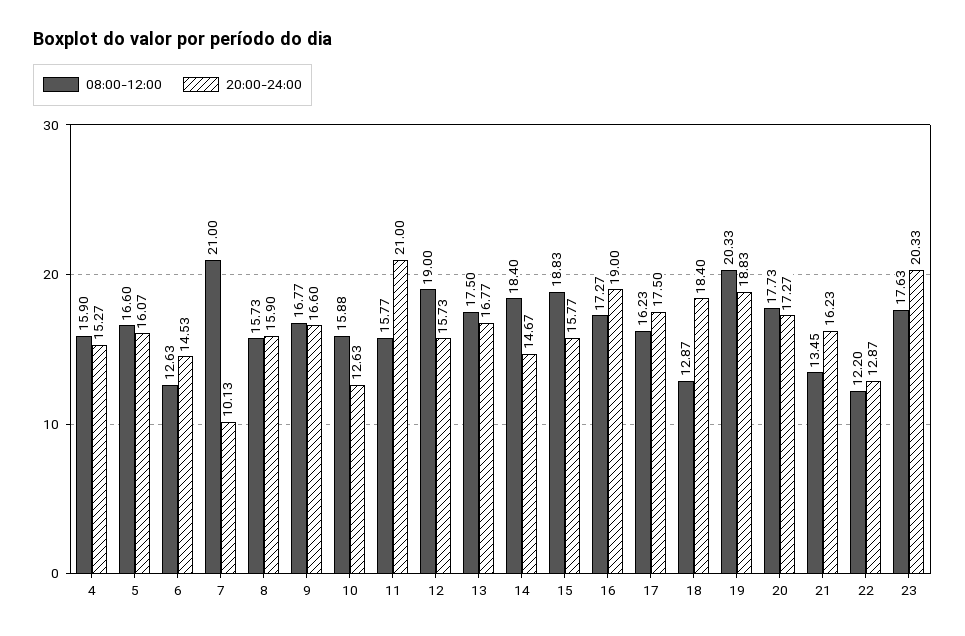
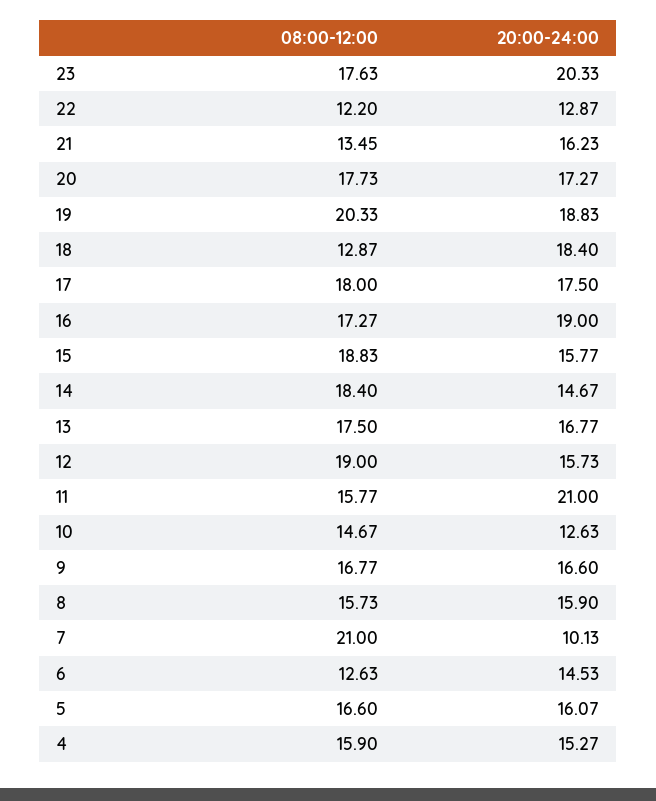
08:00-12:00, 10: 15.88 -> 14.67
08:00-12:00, 17: 16.23 -> 18

